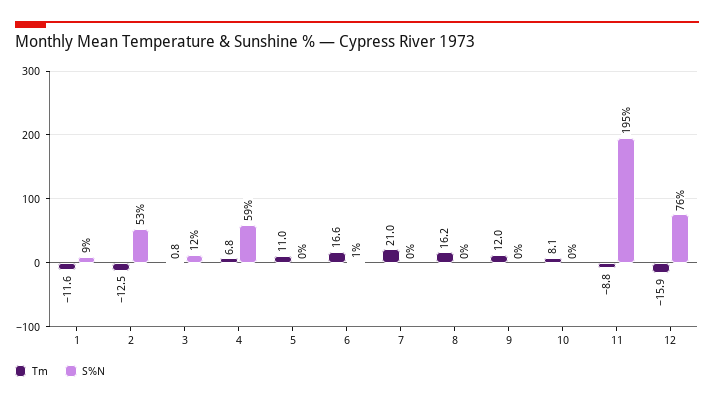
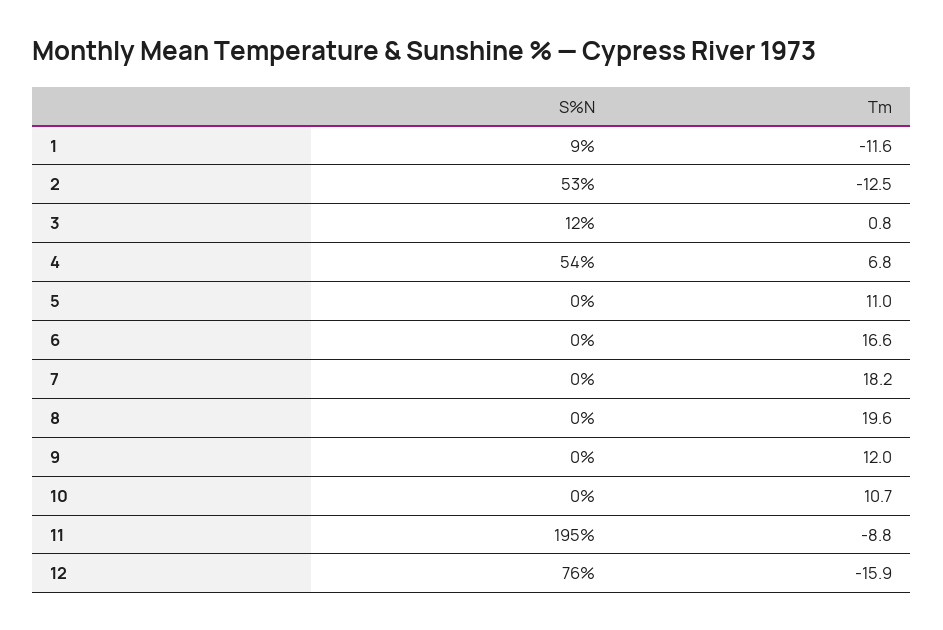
S%N, 4: 59 -> 54
S%N, 6: 1 -> 0
Tm, 7: 21 -> 18.2
Tm, 8: 16.2 -> 19.6
Tm, 10: 8.1 -> 10.7

